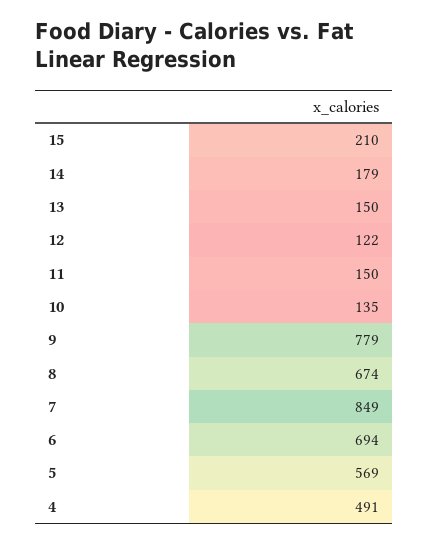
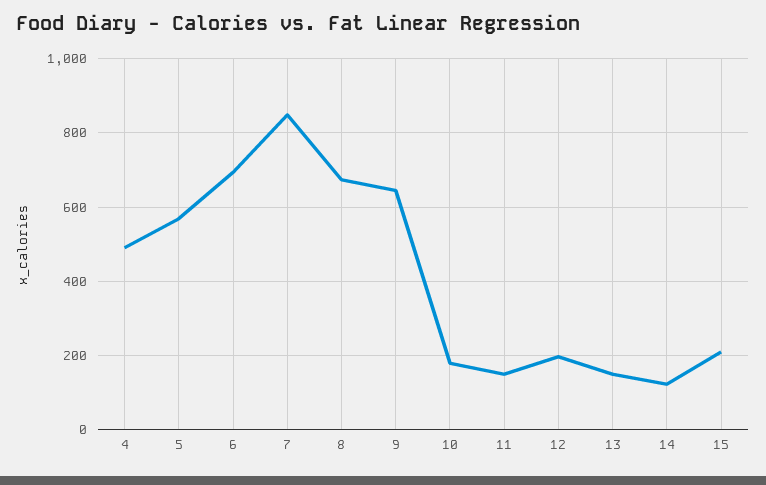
14: 179 -> 120
12: 122 -> 200
10: 135 -> 180
9: 779 -> 640

